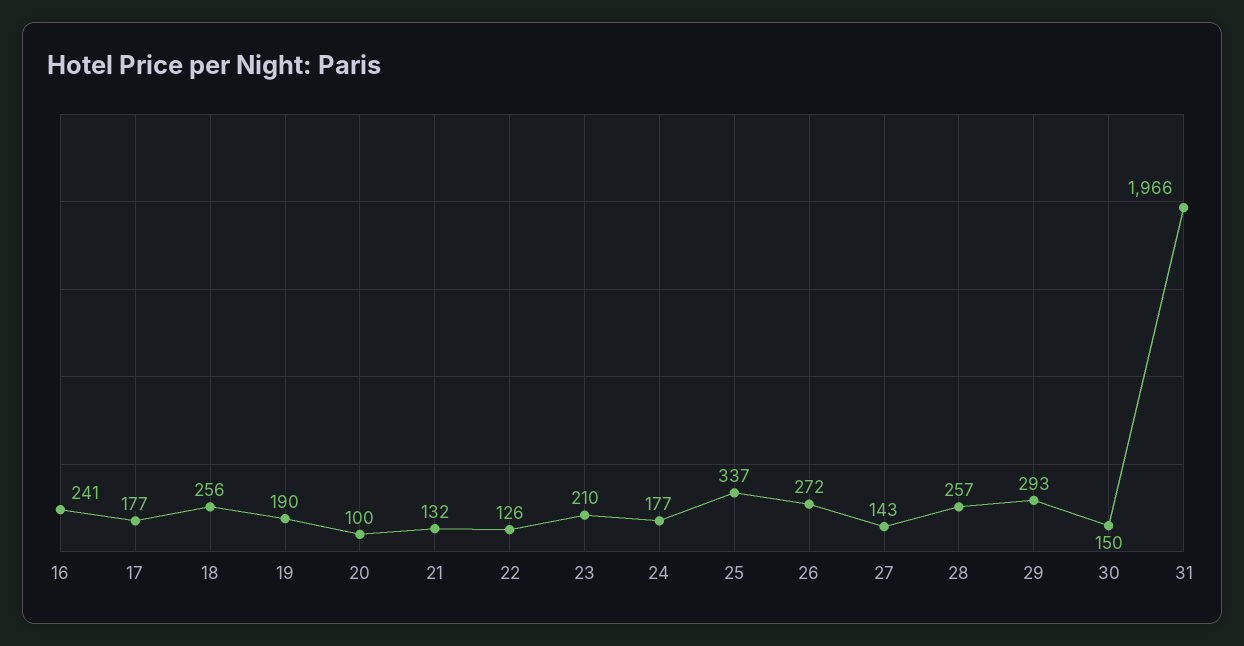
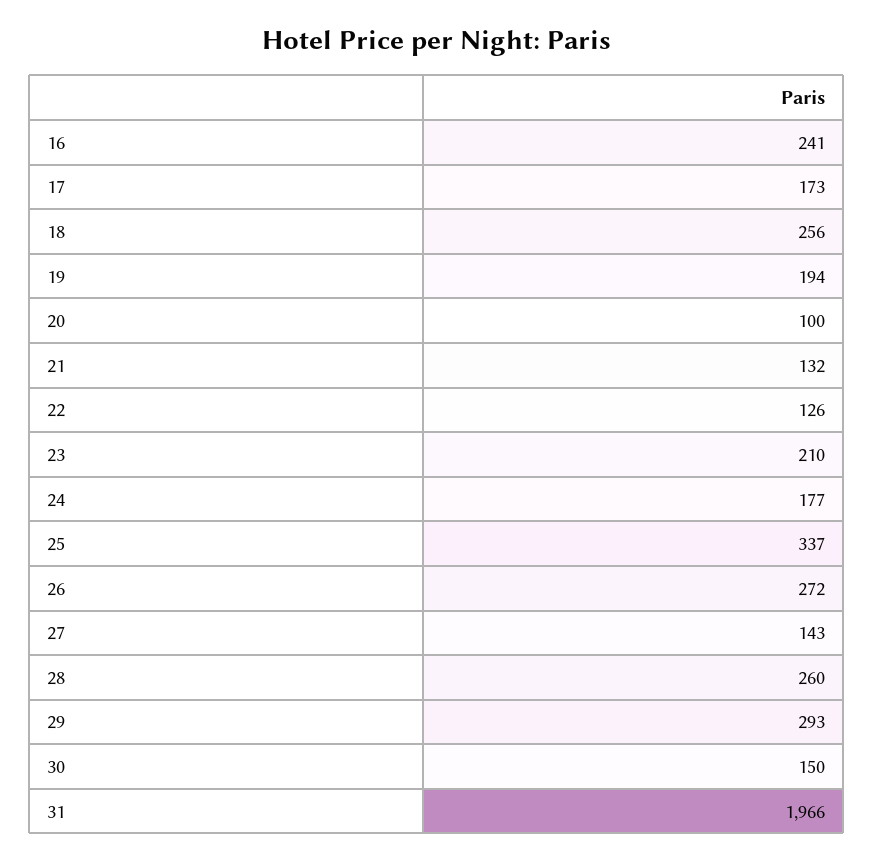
17: 177 -> 173
19: 190 -> 194
28: 257 -> 260

